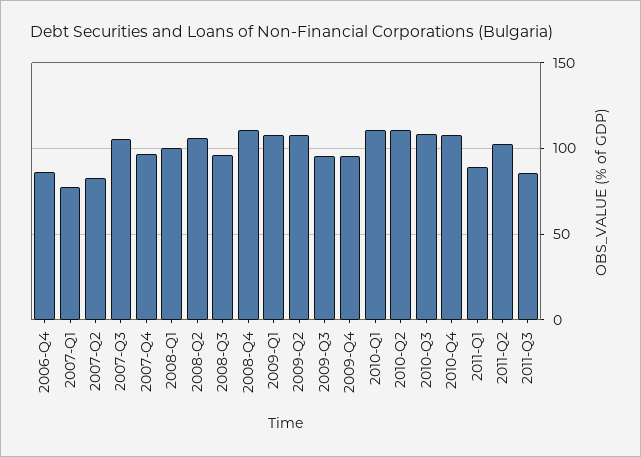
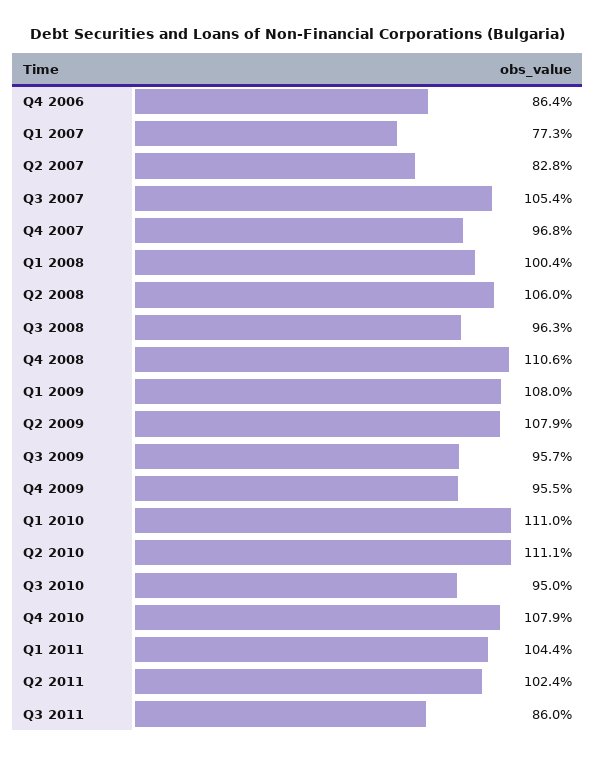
2010-Q3: 110 -> 95
2011-Q1: 90 -> 104.4

